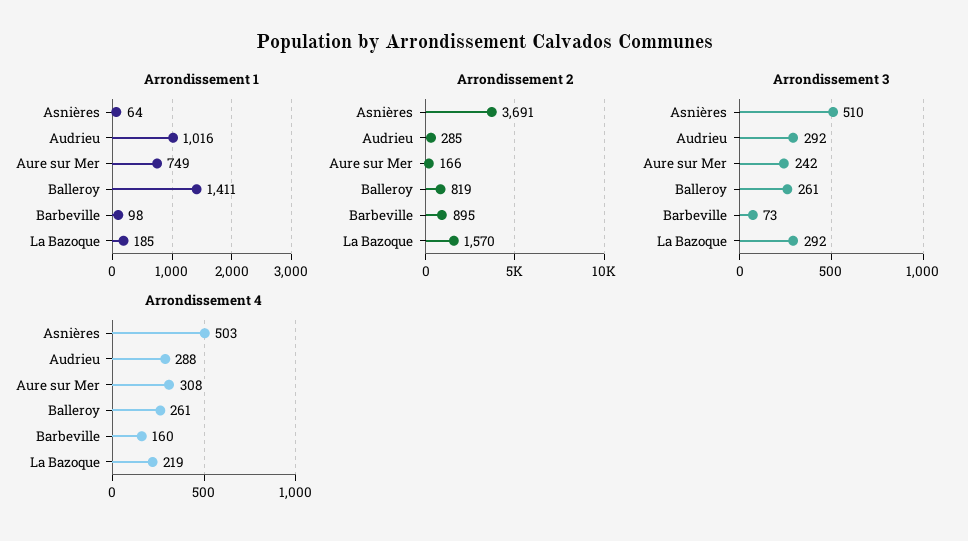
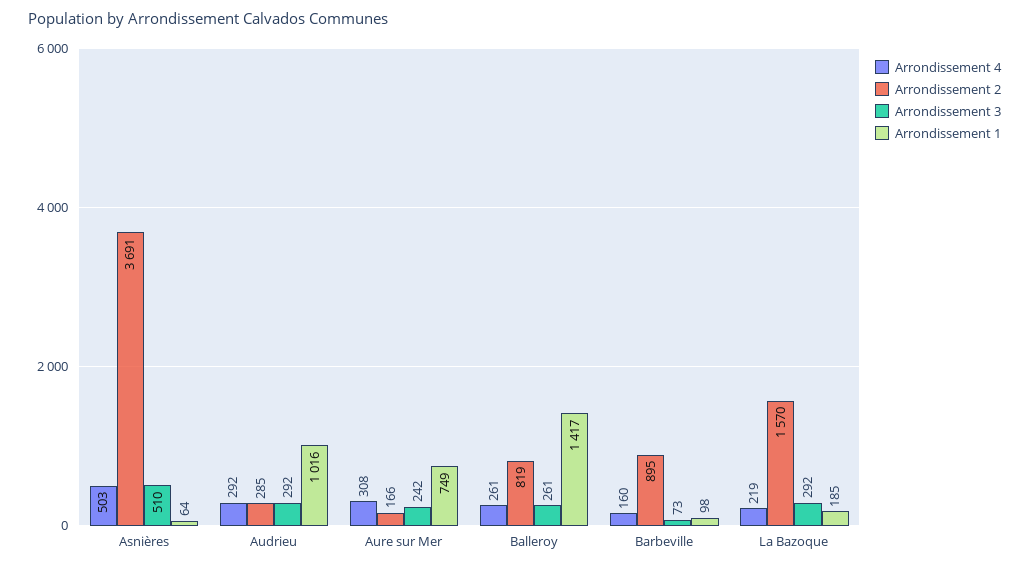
Arrondissement 1, Balleroy: 1411 -> 1417
Arrondissement 4, Audrieu: 288 -> 292

